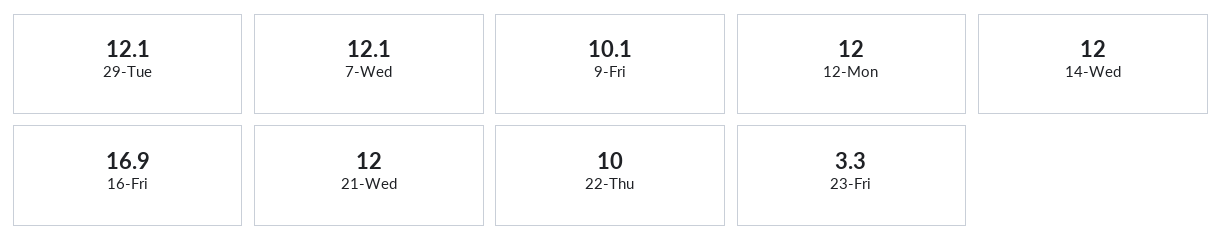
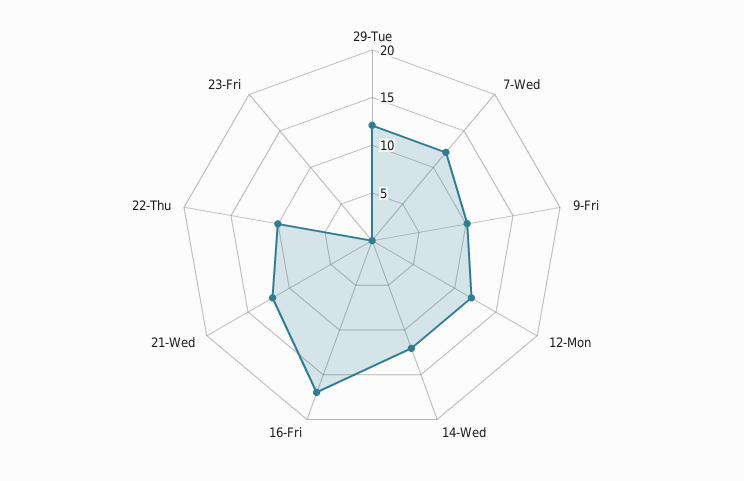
23-Fri: 3.3 -> 0

